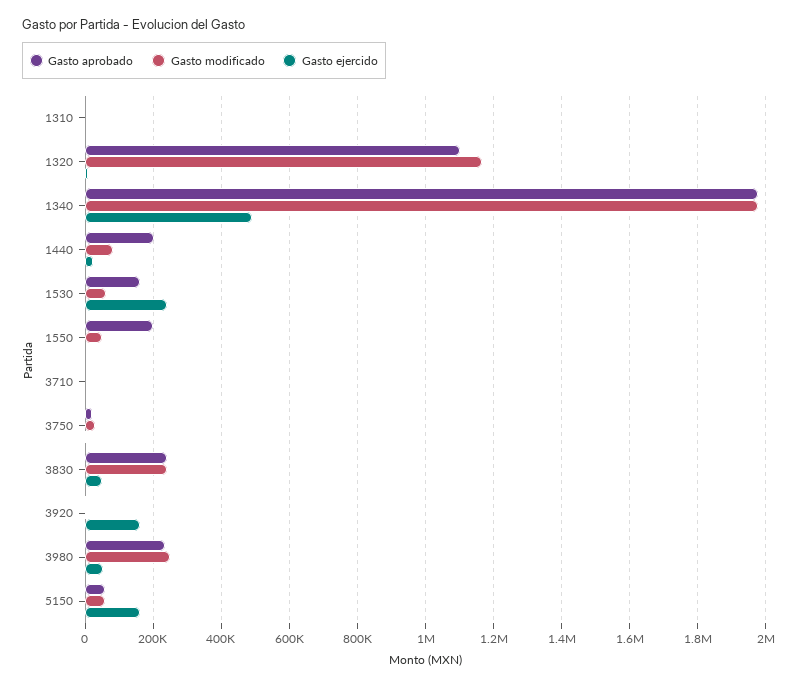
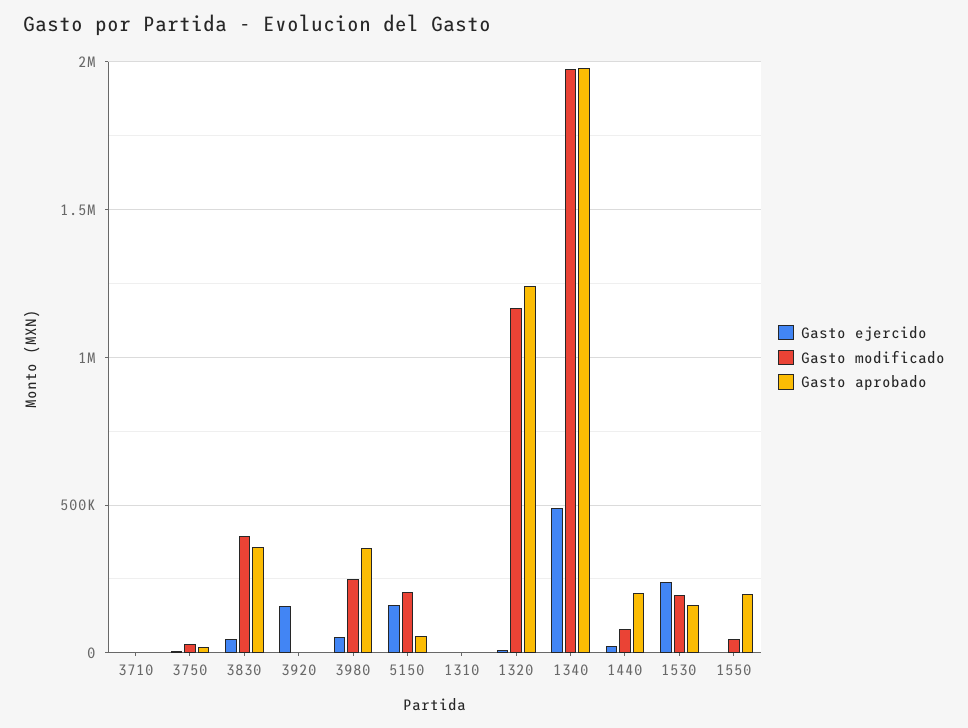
Gasto aprobado, 1320: 1100000 -> 1250000
Gasto modificado, 1530: 60000 -> 200000
Gasto aprobado, 3830: 240000 -> 350000
Gasto modificado, 3830: 240000 -> 400000
Gasto aprobado, 3980: 240000 -> 350000
Gasto modificado, 5150: 60000 -> 200000

